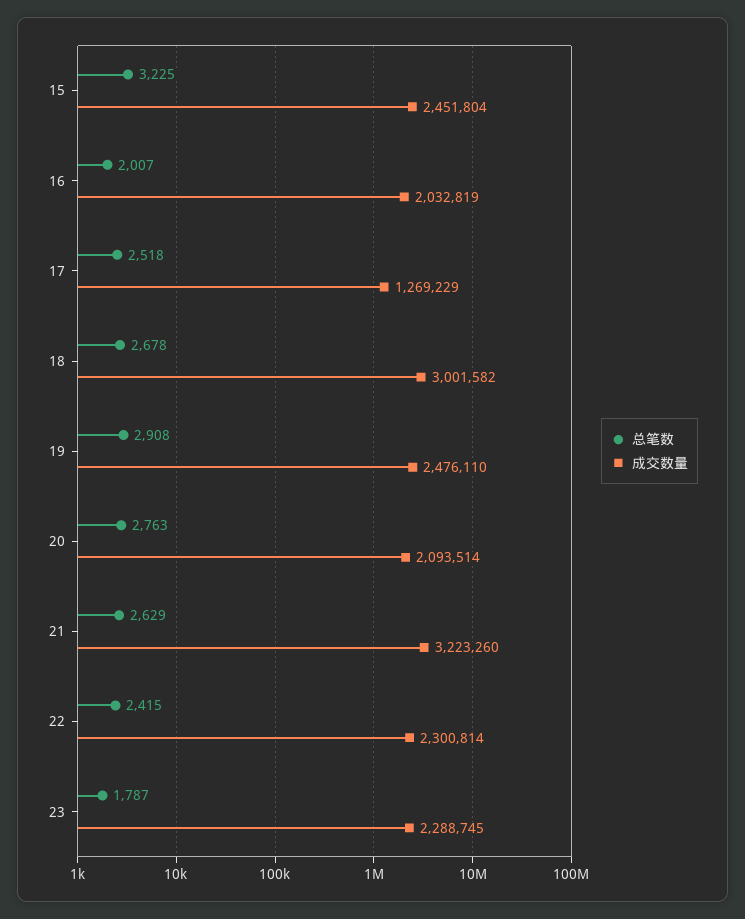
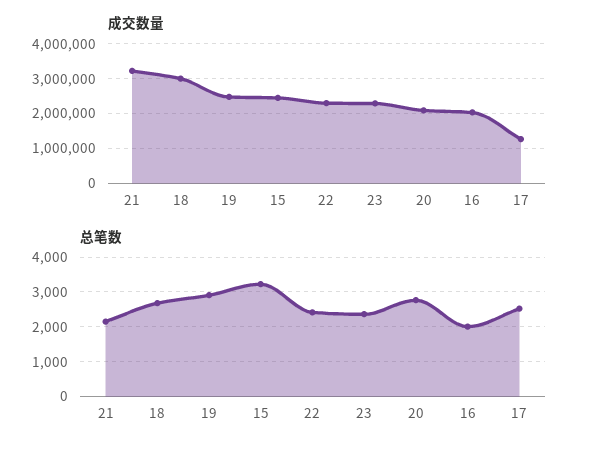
总笔数, 21: 2629 -> 2200
总笔数, 23: 1787 -> 2400

